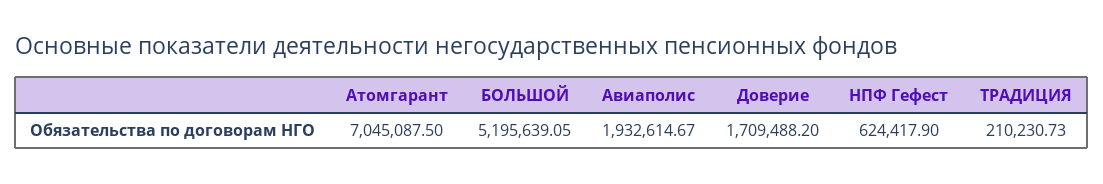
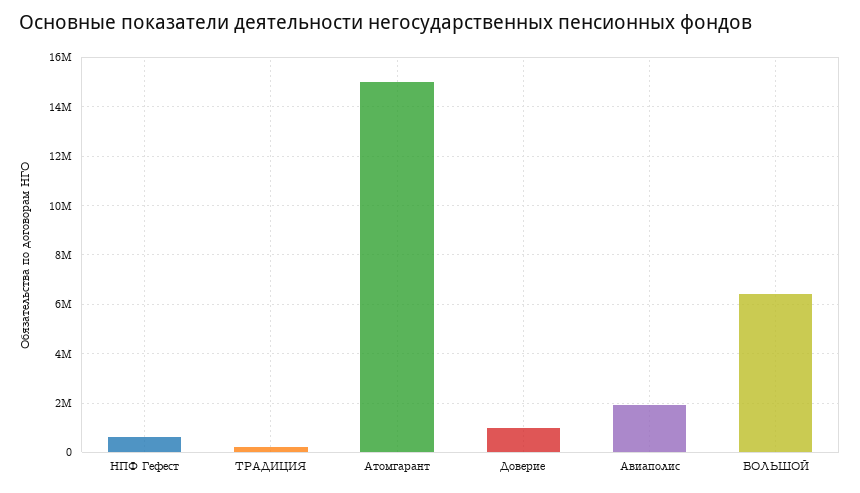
Атомгарант: 7045087.5 -> 15000000
БОЛЬШОЙ: 5195639.05 -> 6500000
Доверие: 1709488.2 -> 1000000

